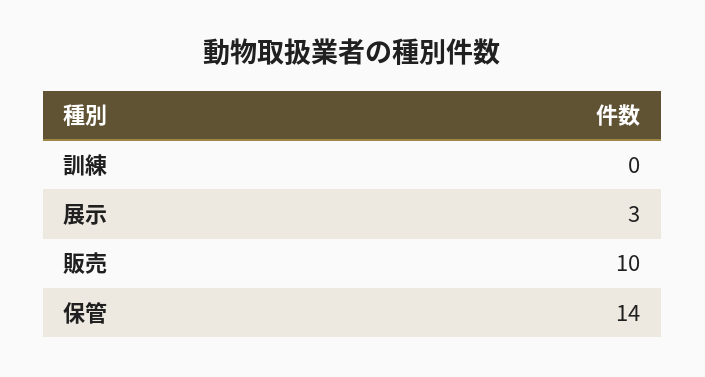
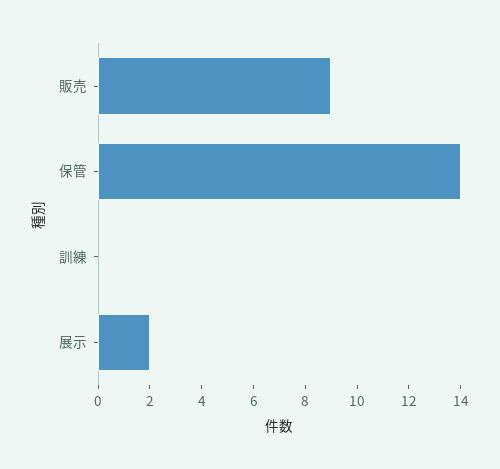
展示: 3 -> 2
販売: 10 -> 9

